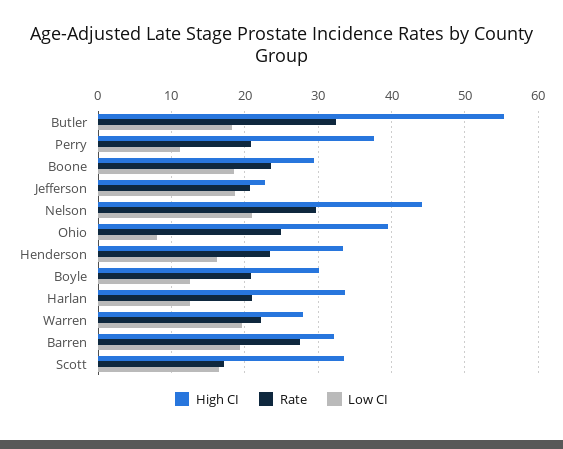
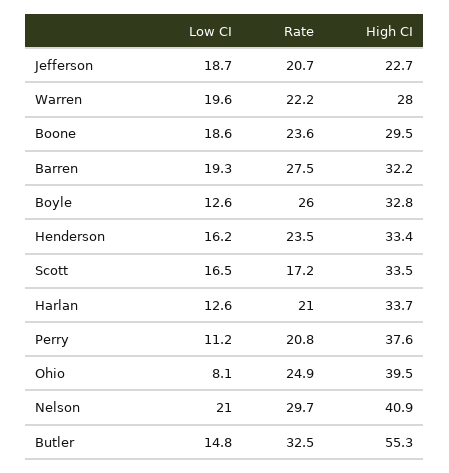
Low CI, Butler: 18 -> 14.8
High CI, Nelson: 44 -> 40.9
High CI, Boyle: 30 -> 32.8
Rate, Boyle: 21 -> 26

